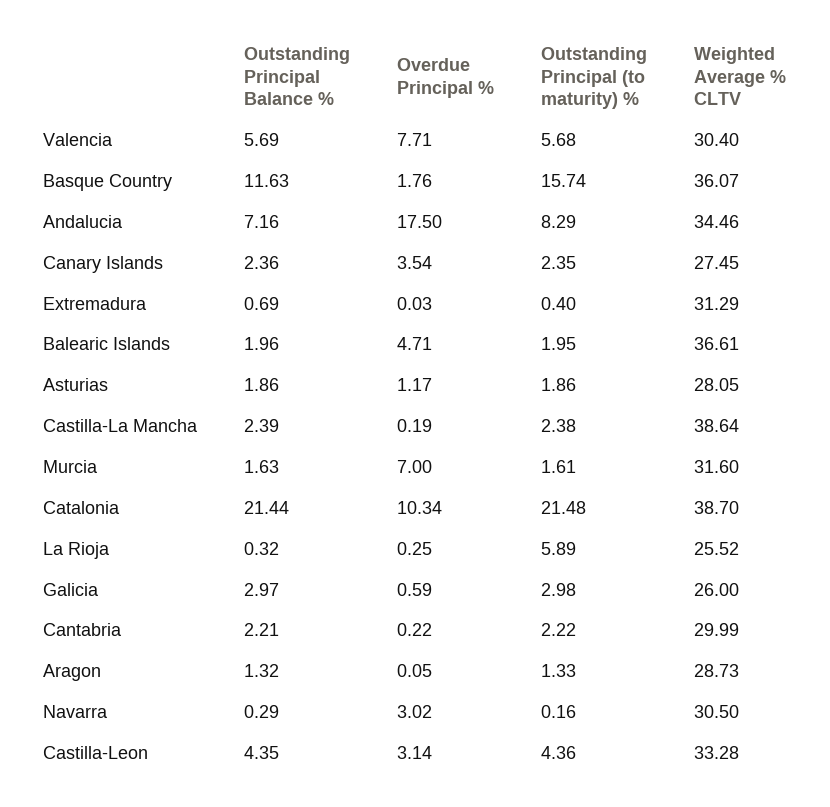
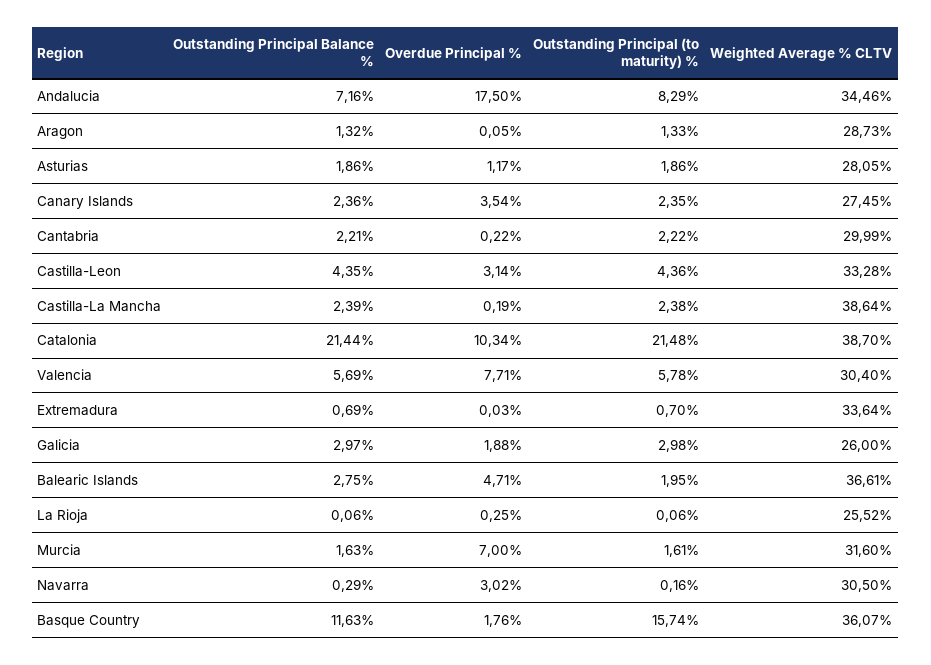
Outstanding Principal (to maturity) %, Valencia: 5.68 -> 5.78
Outstanding Principal (to maturity) %, Extremadura: 0.4 -> 0.7
Weighted Average % CLTV, Extremadura: 31.29 -> 33.64
Outstanding Principal Balance %, Balearic Islands: 1.96 -> 2.75
Outstanding Principal Balance %, La Rioja: 0.32 -> 0.06
Outstanding Principal (to maturity) %, La Rioja: 5.89 -> 0.06
Overdue Principal %, Galicia: 0.59 -> 1.88

